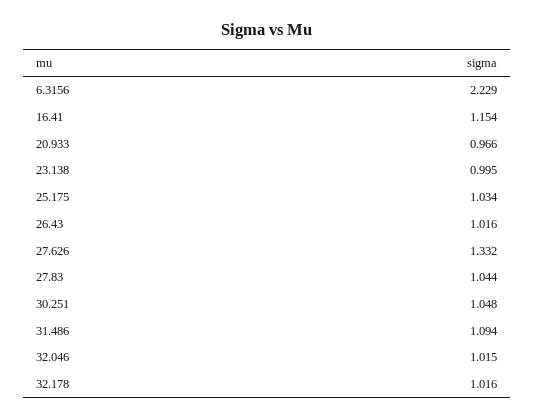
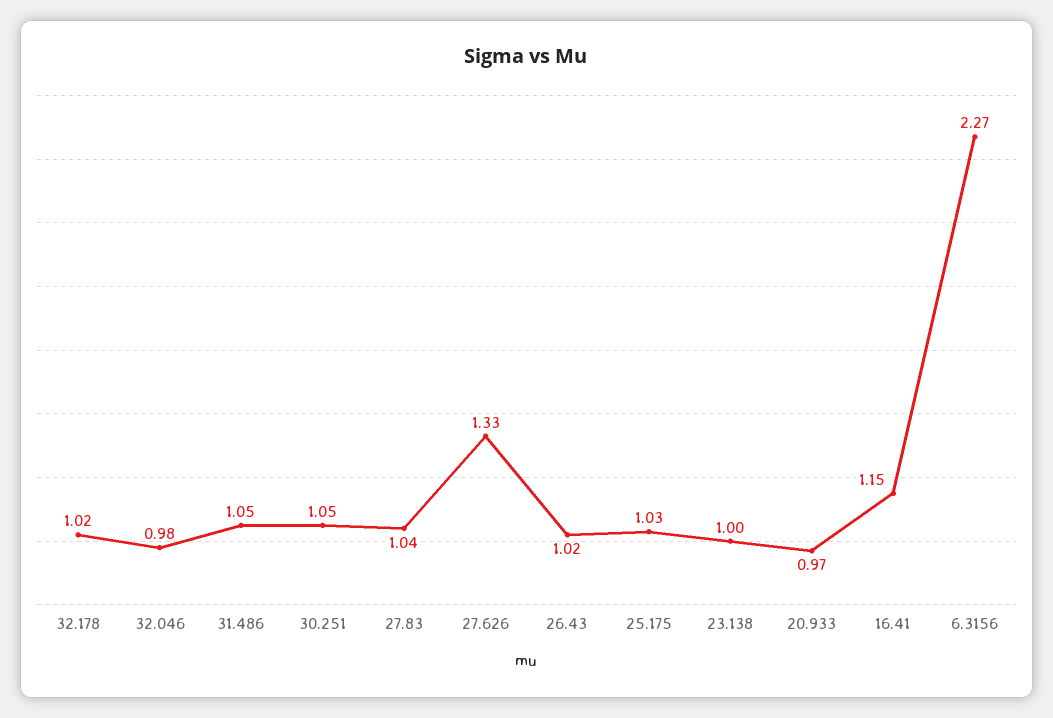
6.3156: 2.229 -> 2.27
31.486: 1.094 -> 1.05
32.046: 1.015 -> 0.98

